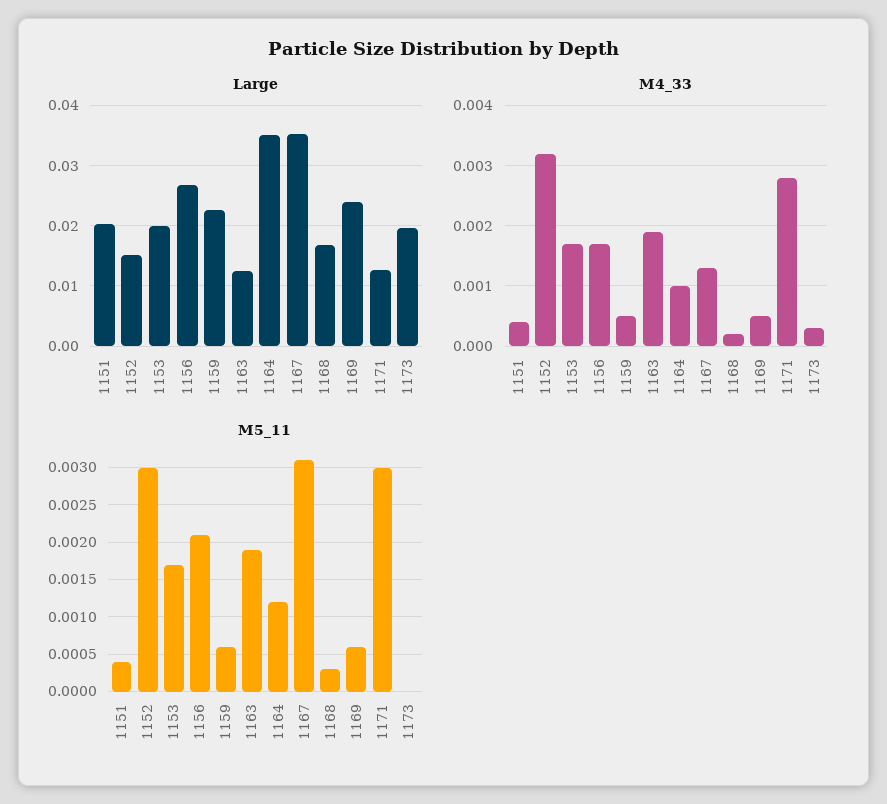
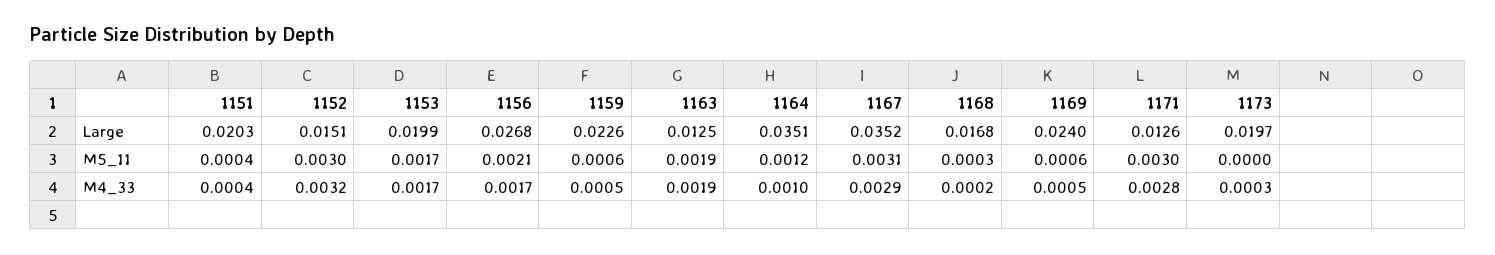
M4_33, 1167: 0.0013 -> 0.0029

